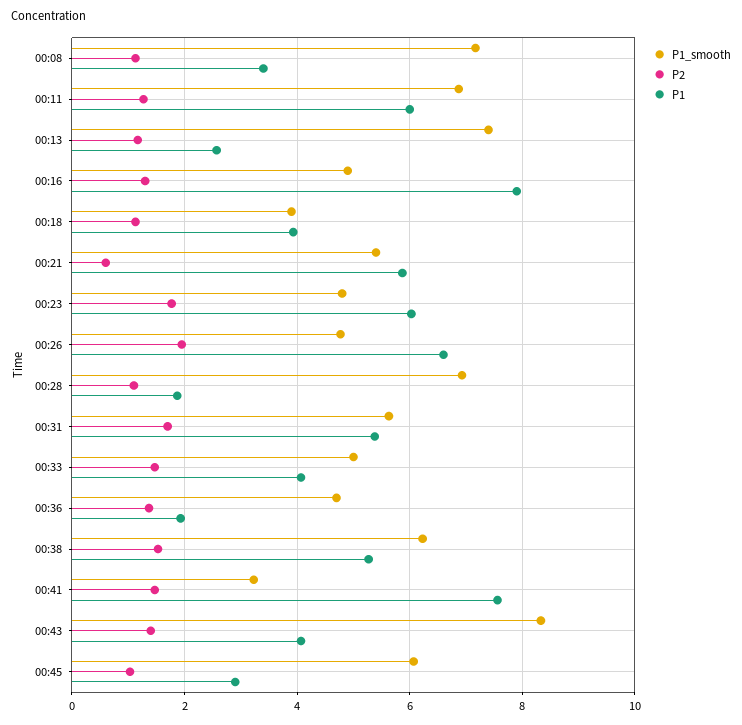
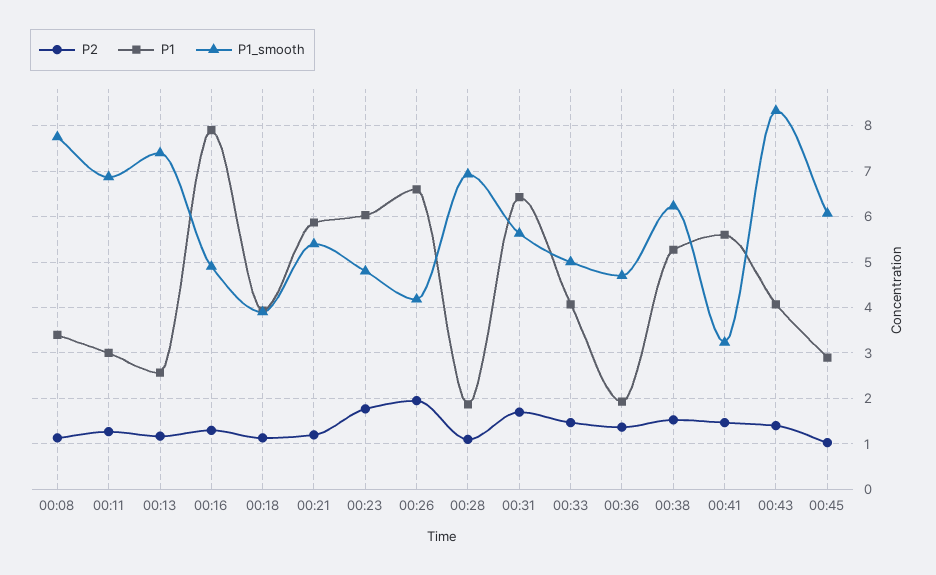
P1_smooth, 00:08: 7.2 -> 7.8
P1, 00:11: 6 -> 3
P2, 00:21: 0.6 -> 1.2
P1_smooth, 00:26: 4.8 -> 4.2
P1, 00:31: 5.4 -> 6.4
P1, 00:41: 7.6 -> 5.6

